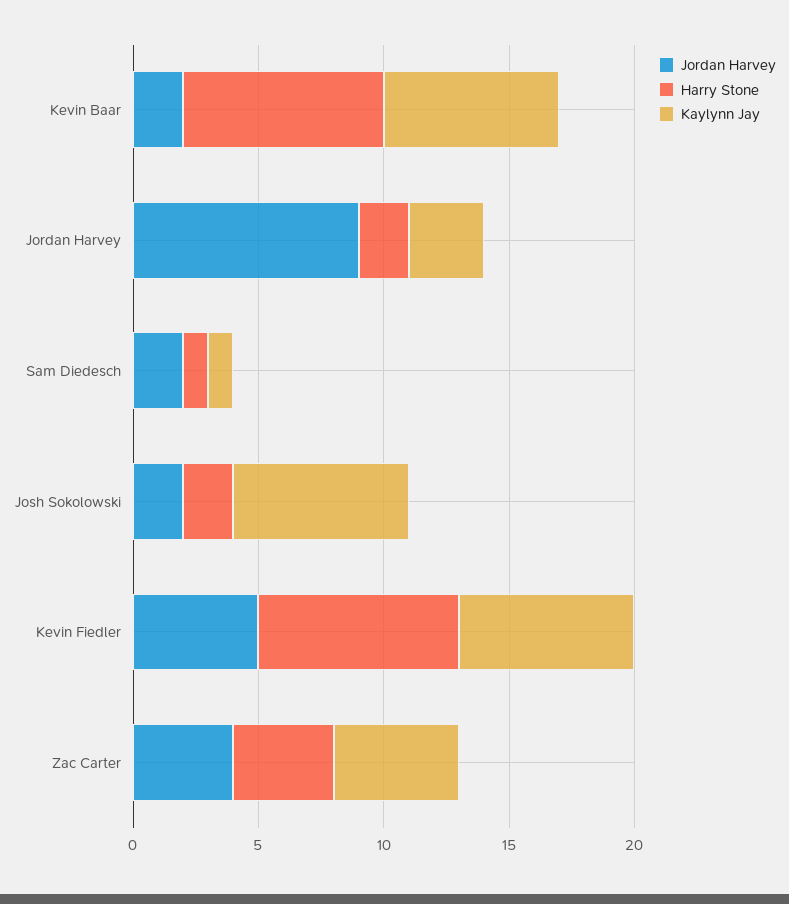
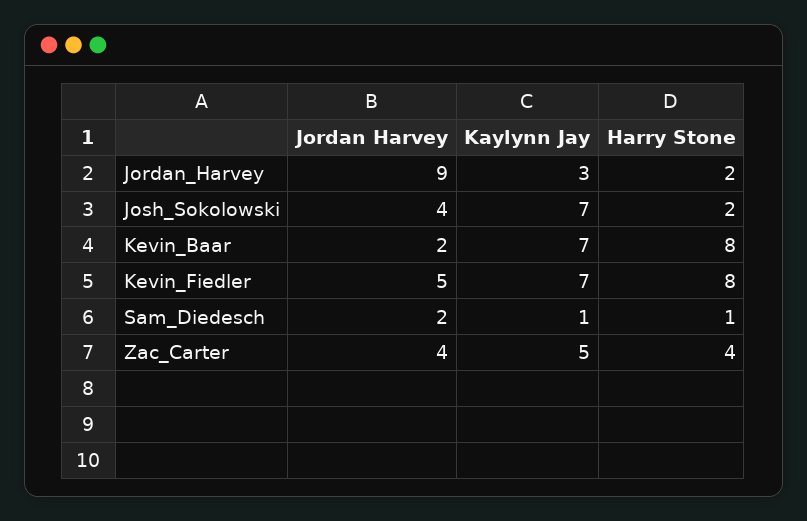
Jordan Harvey, Josh Sokolowski: 2 -> 4

